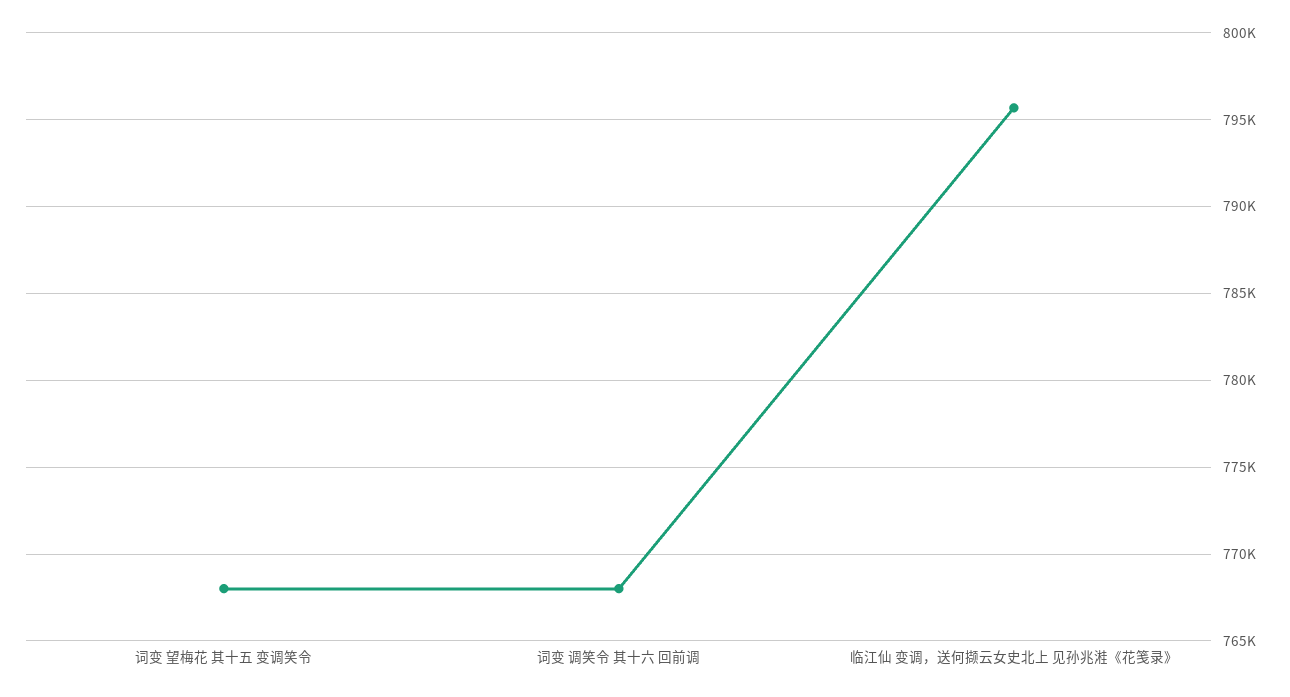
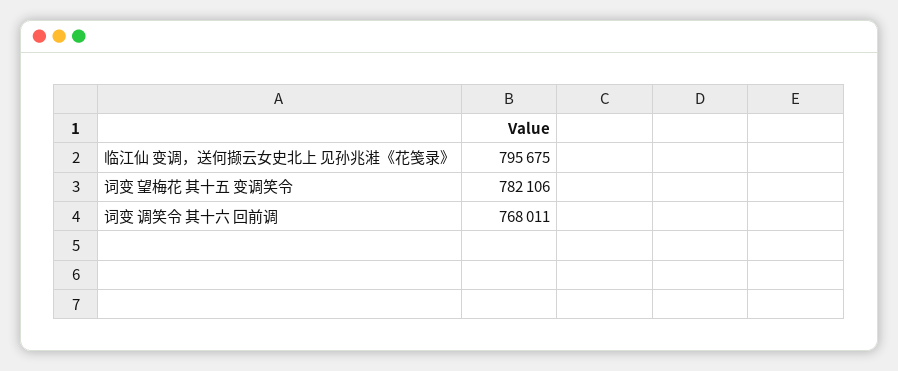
词变 望梅花 其十五 变调笑令: 768000 -> 782106

